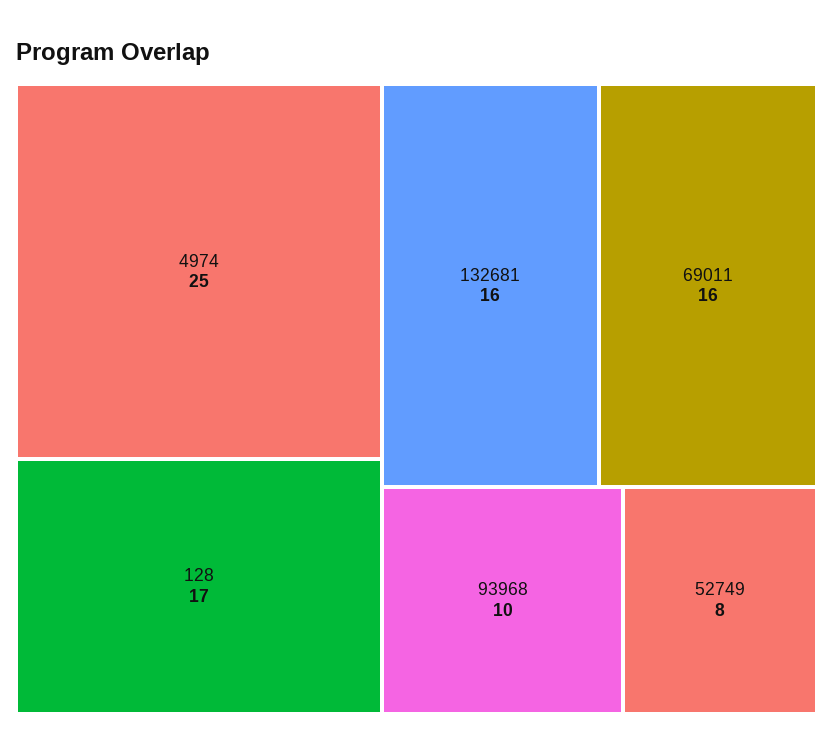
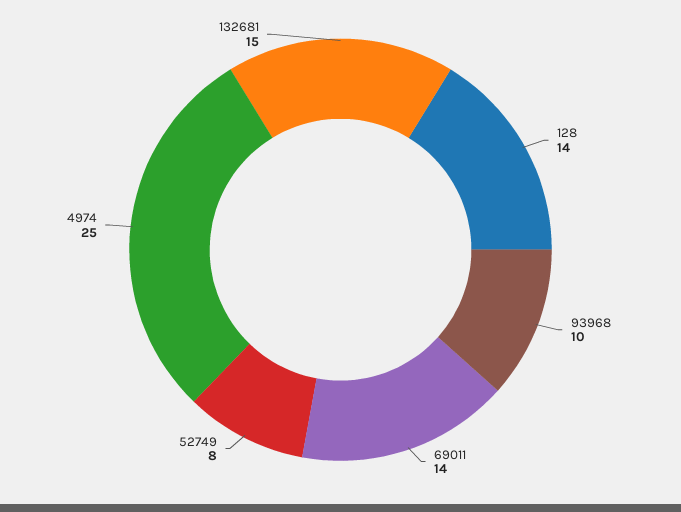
128: 17 -> 14
132681: 16 -> 15
69011: 16 -> 14

